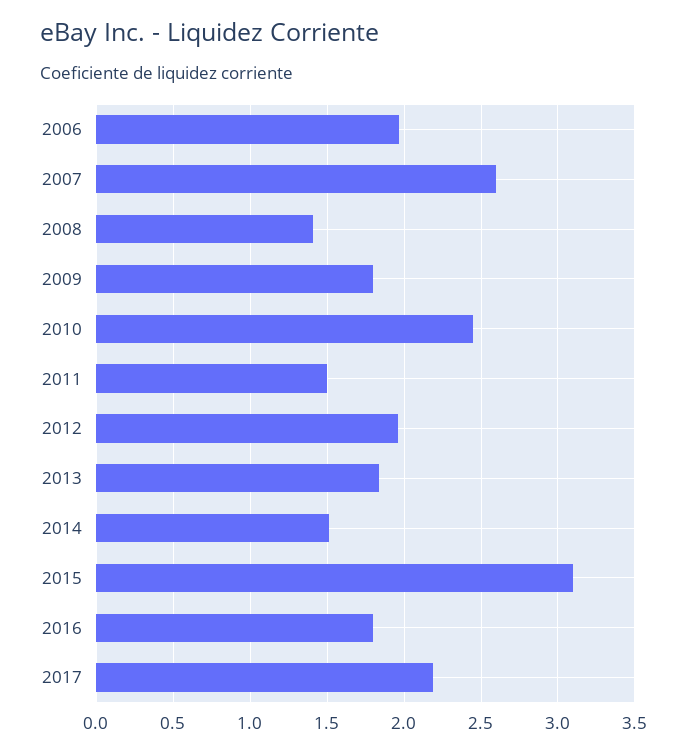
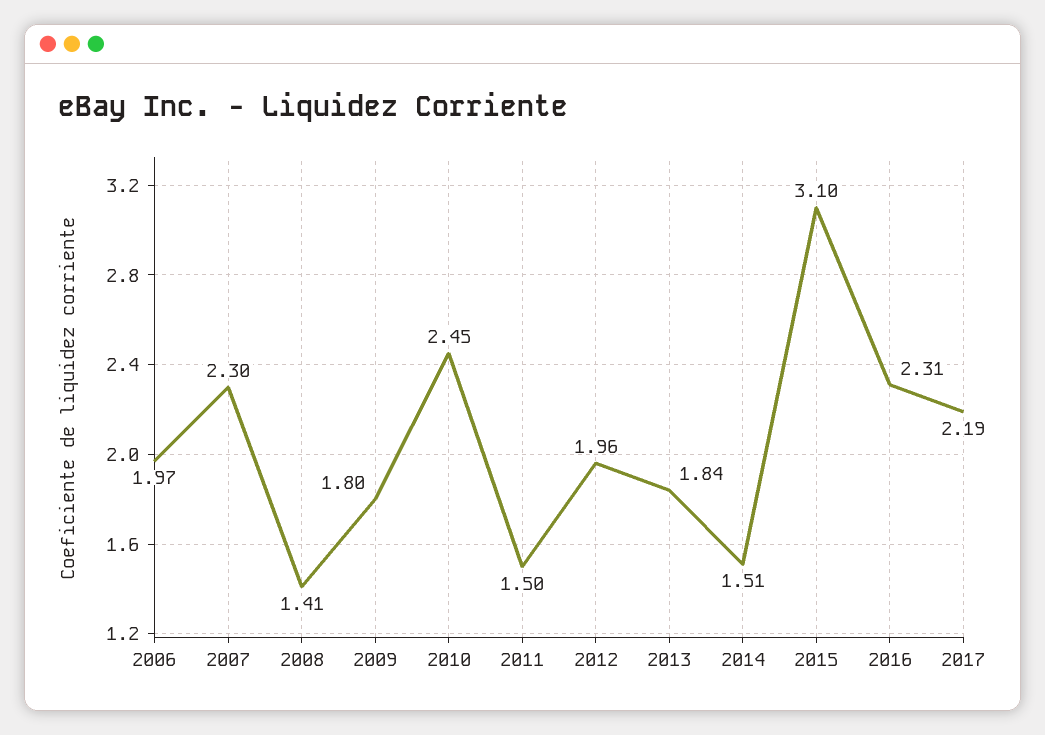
2007: 2.6 -> 2.3
2016: 1.8 -> 2.31

